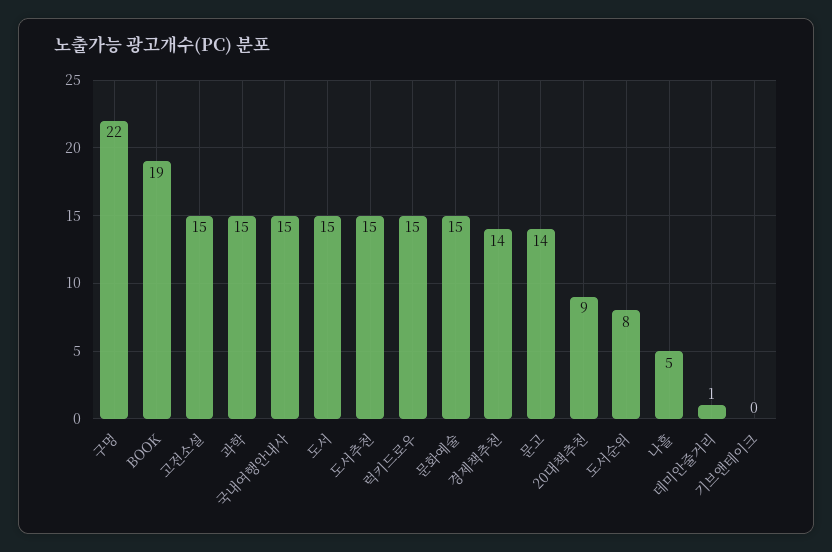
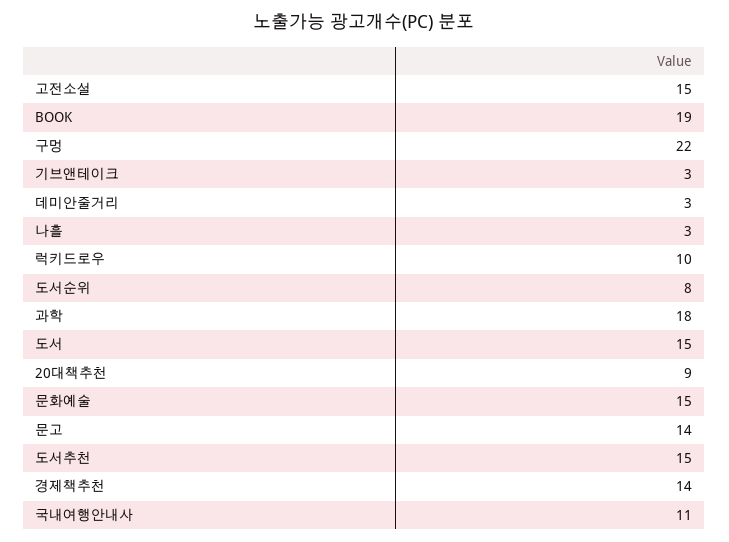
과학: 15 -> 18
국내여행안내사: 15 -> 11
럭키드로우: 15 -> 10
나흘: 5 -> 3
데미안줄거리: 1 -> 3
기브앤테이크: 0 -> 3

